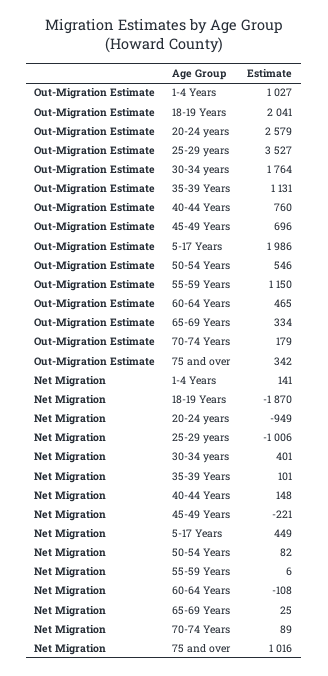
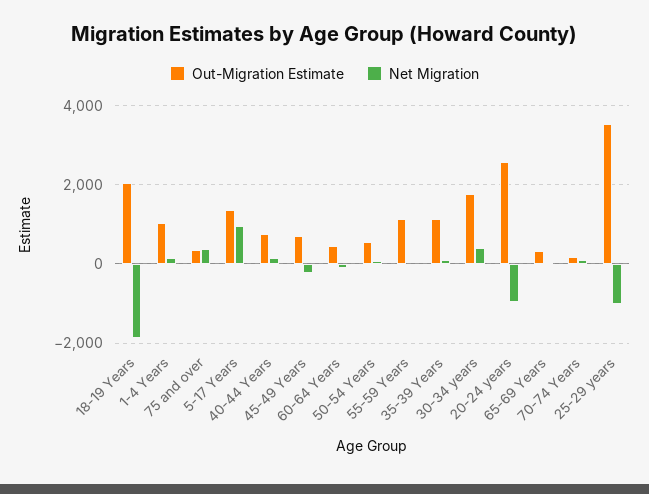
Out-Migration Estimate, 5-17 Years: 1986 -> 1400
Net Migration, 5-17 Years: 449 -> 1000
Net Migration, 75 and over: 1016 -> 400

